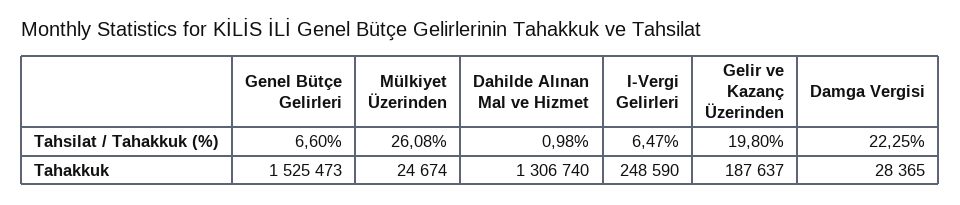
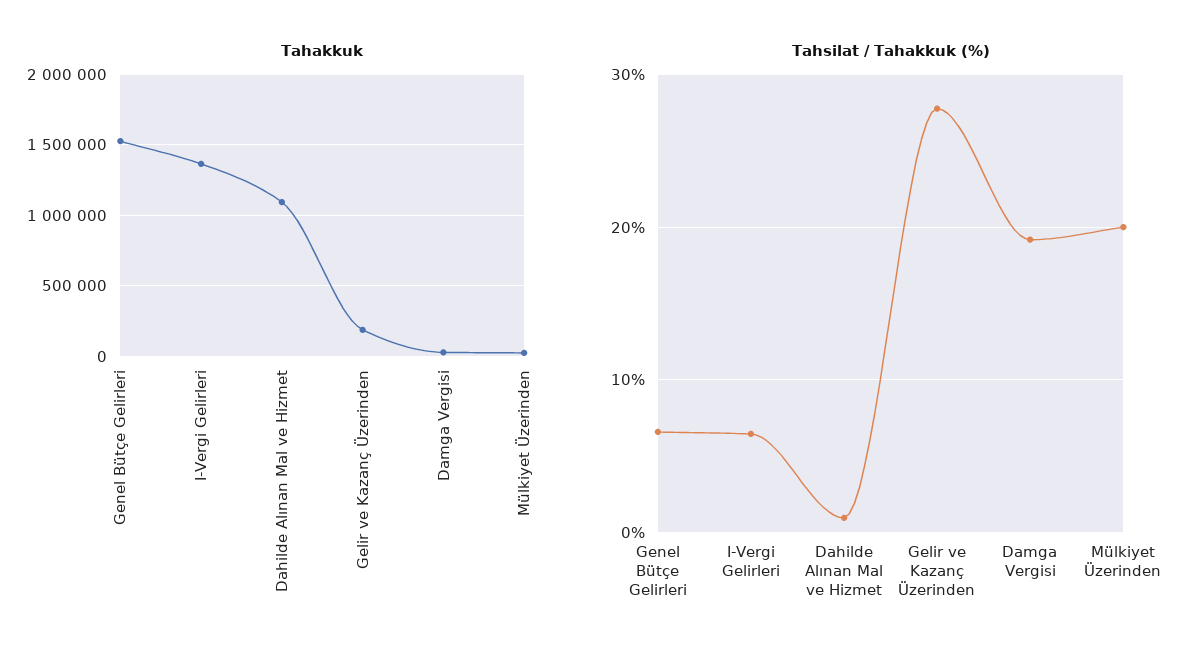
Tahsilat / Tahakkuk (%), Mülkiyet Üzerinden: 26.08 -> 20
Tahsilat / Tahakkuk (%), Gelir ve Kazanç Üzerinden: 19.8 -> 28
Tahsilat / Tahakkuk (%), Damga Vergisi: 22.25 -> 19
Tahakkuk, Dahilde Alınan Mal ve Hizmet: 1306740 -> 1100000
Tahakkuk, I-Vergi Gelirleri: 248590 -> 1350000

